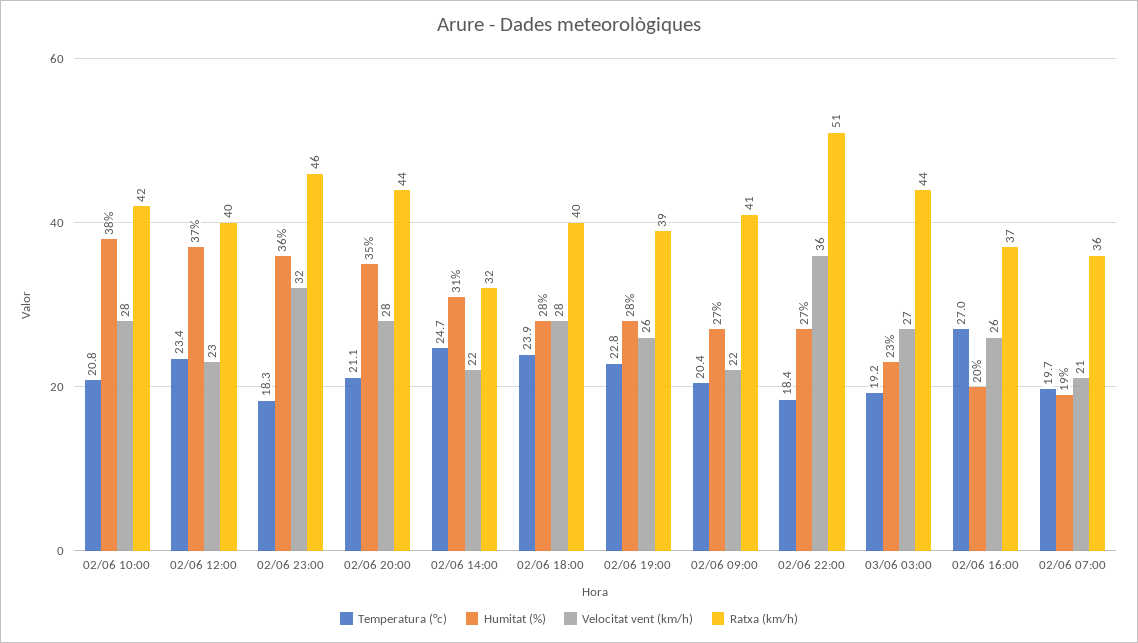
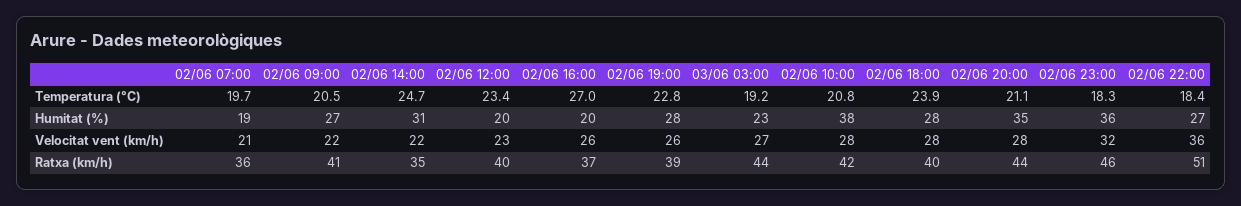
Humitat (%), 02/06 12:00: 37 -> 20
Ratxa (km/h), 02/06 14:00: 32 -> 35
Temperatura (°c), 02/06 09:00: 20.4 -> 20.5

